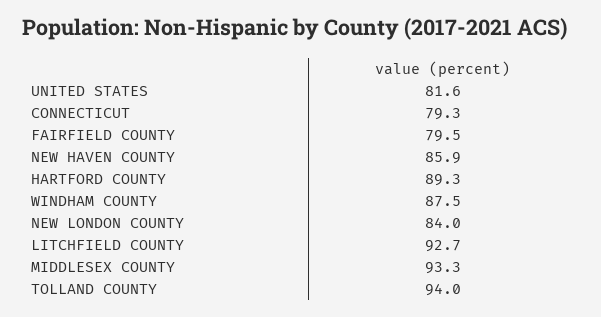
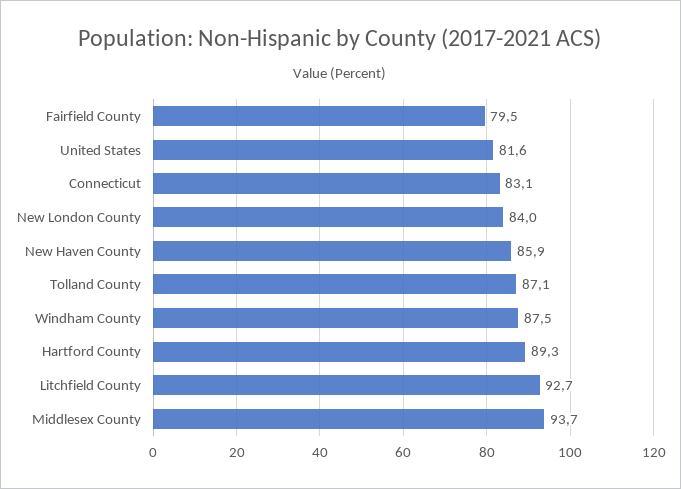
CONNECTICUT: 79.3 -> 83.1
MIDDLESEX COUNTY: 93.3 -> 93.7
TOLLAND COUNTY: 94 -> 87.1

